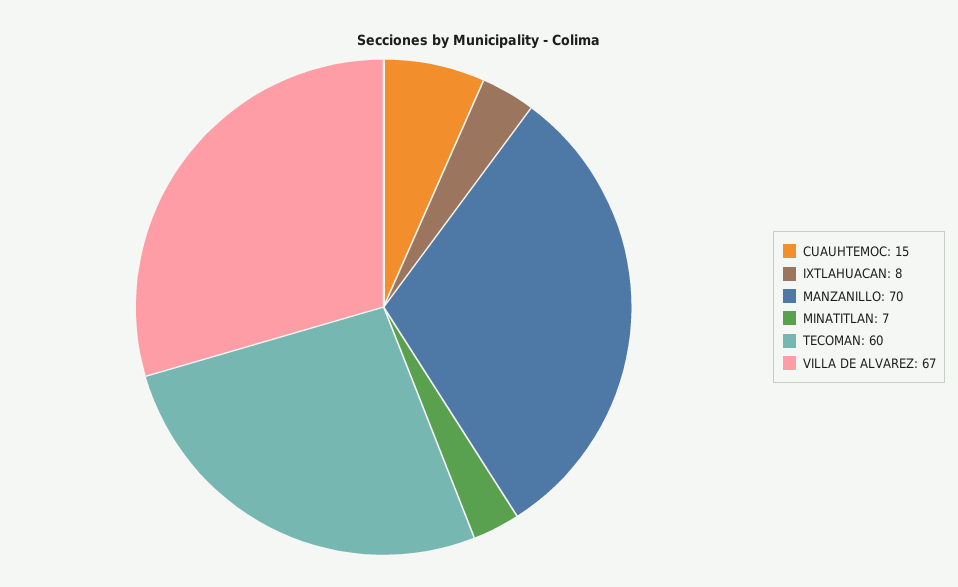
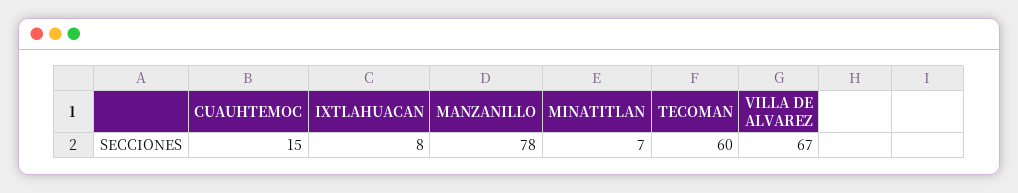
MANZANILLO: 70 -> 78

